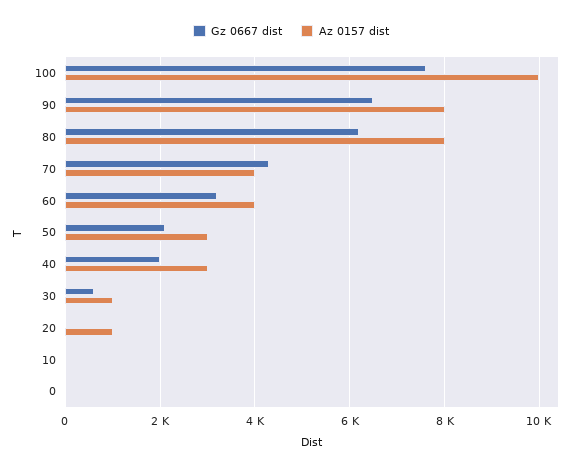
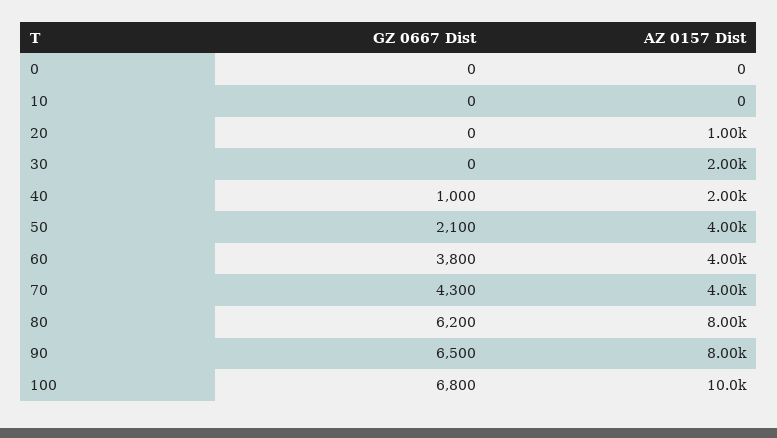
Gz 0667 dist, 100: 7600 -> 6800
Gz 0667 dist, 60: 3200 -> 3800
Az 0157 dist, 50: 3000 -> 4000
Gz 0667 dist, 40: 2000 -> 1000
Az 0157 dist, 40: 3000 -> 2000
Gz 0667 dist, 30: 600 -> 0
Az 0157 dist, 30: 1000 -> 2000

